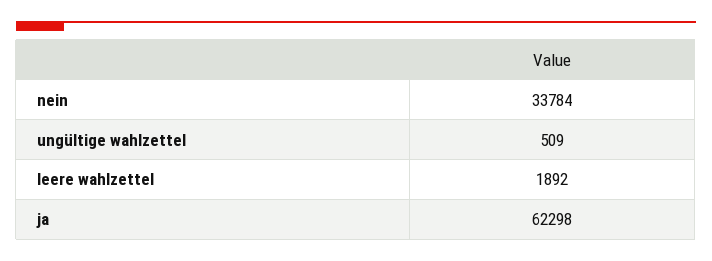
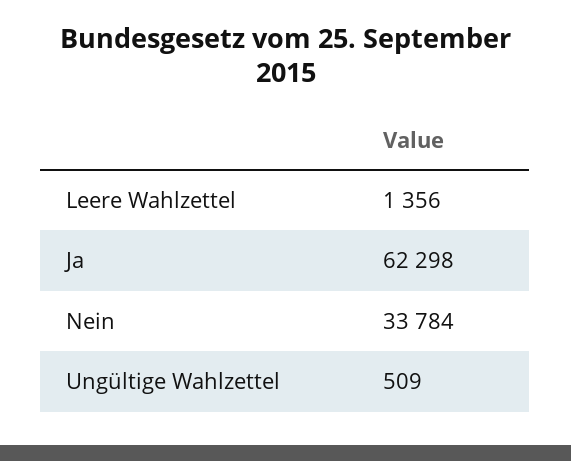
leere wahlzettel: 1892 -> 1356

